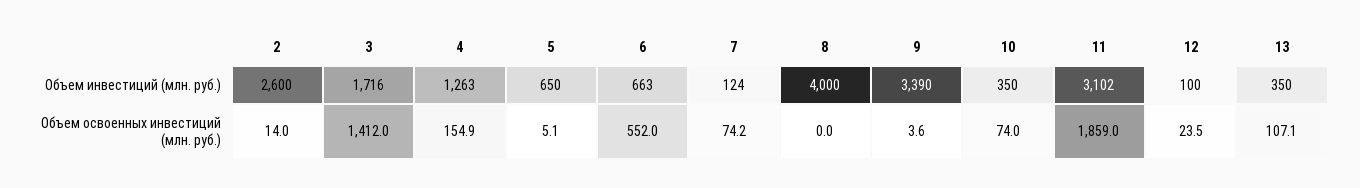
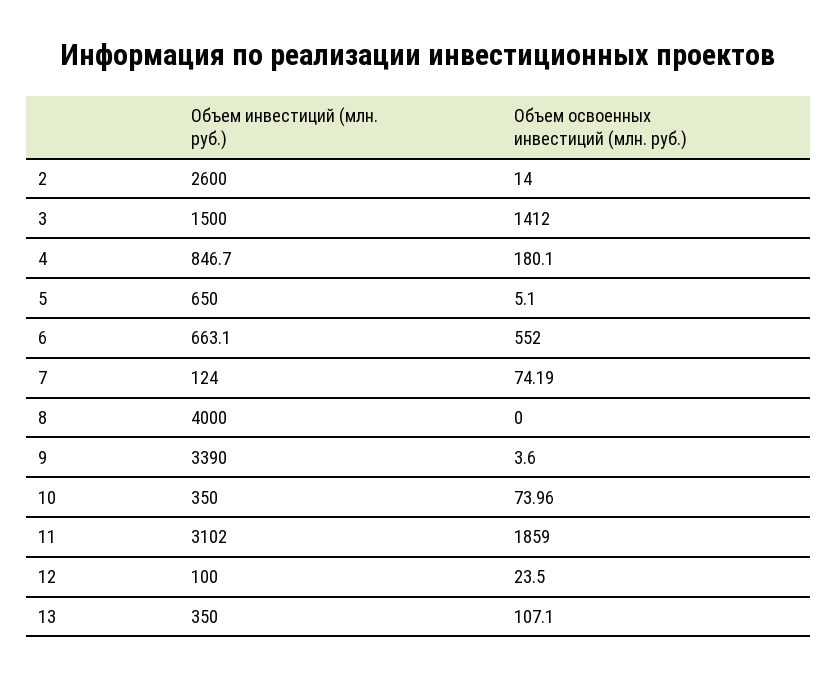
3, Объем инвестиций (млн. руб.): 1716 -> 1500
4, Объем инвестиций (млн. руб.): 1263 -> 846.7
4, Объем освоенных инвестиций (млн. руб.): 154.9 -> 180.1

